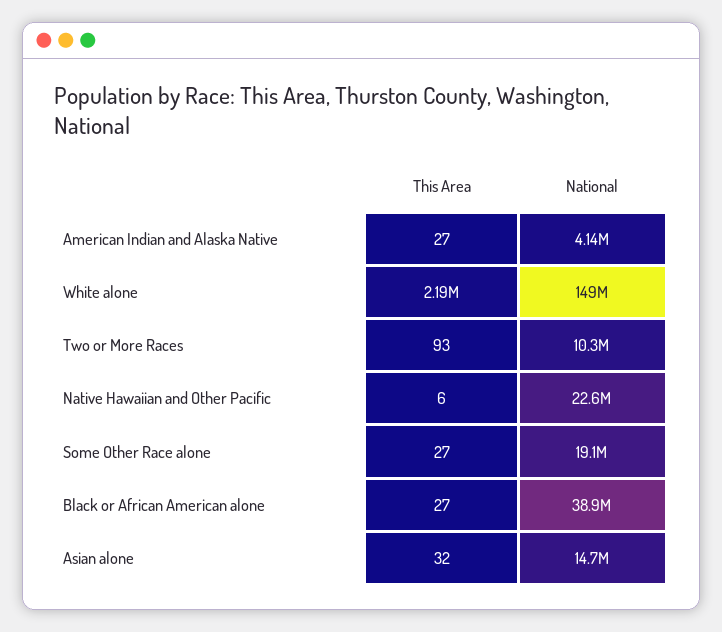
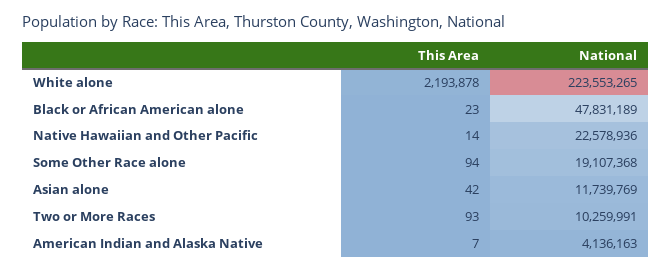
This Area, American Indian and Alaska Native: 27 -> 7
National, White alone: 149000000 -> 223553265
This Area, Native Hawaiian and Other Pacific: 6 -> 14
This Area, Some Other Race alone: 27 -> 94
This Area, Black or African American alone: 27 -> 23
National, Black or African American alone: 38900000 -> 47831189
This Area, Asian alone: 32 -> 42
National, Asian alone: 14700000 -> 11739769

